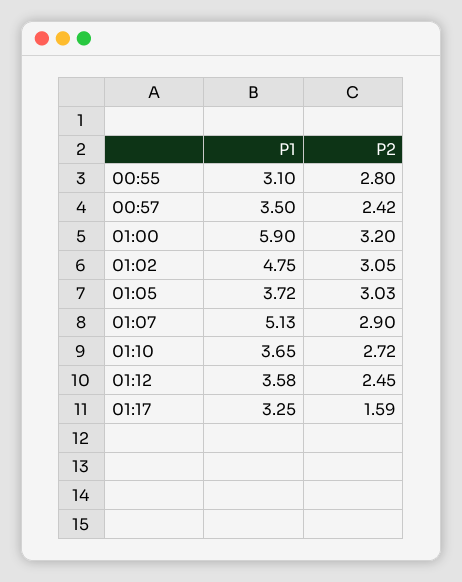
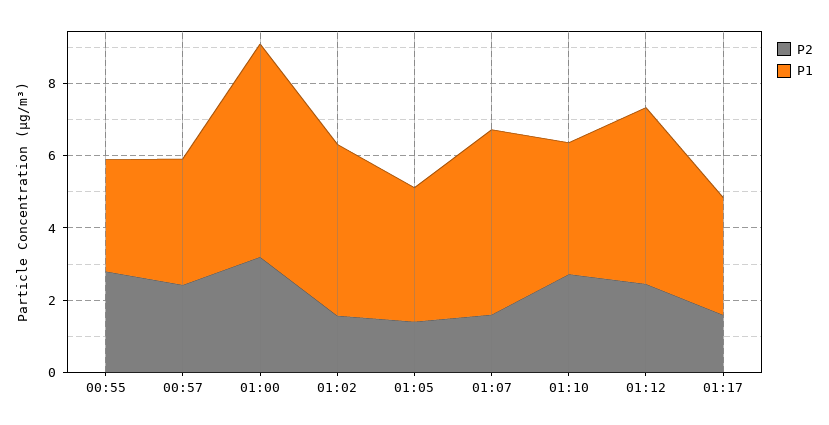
P2, 01:02: 3.05 -> 1.5
P2, 01:05: 3.03 -> 1.5
P2, 01:07: 2.9 -> 1.5
P1, 01:12: 3.58 -> 5

